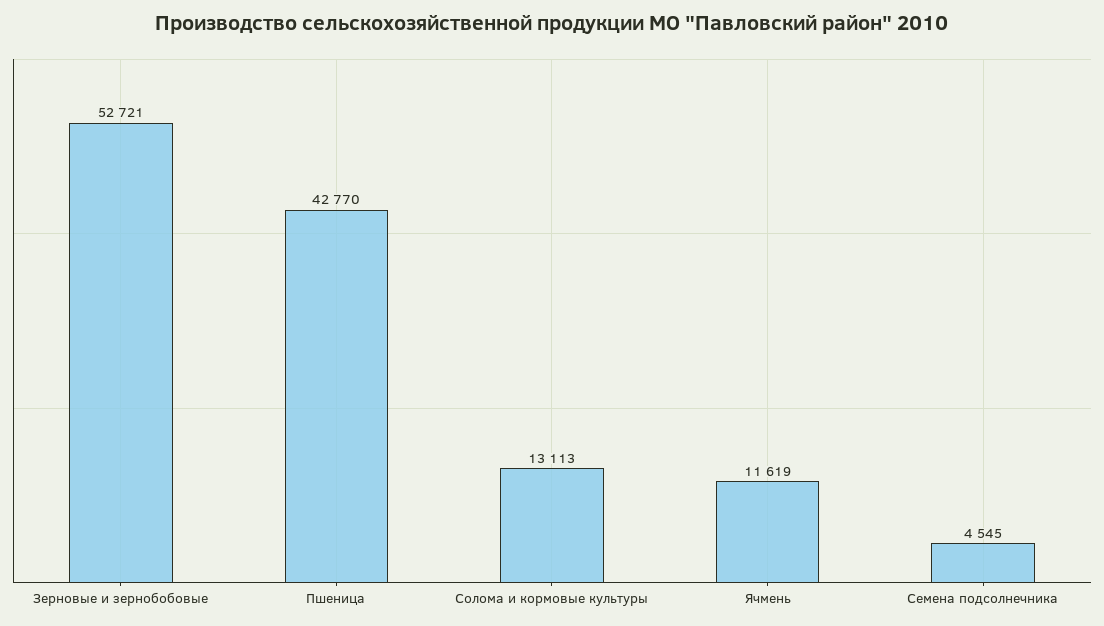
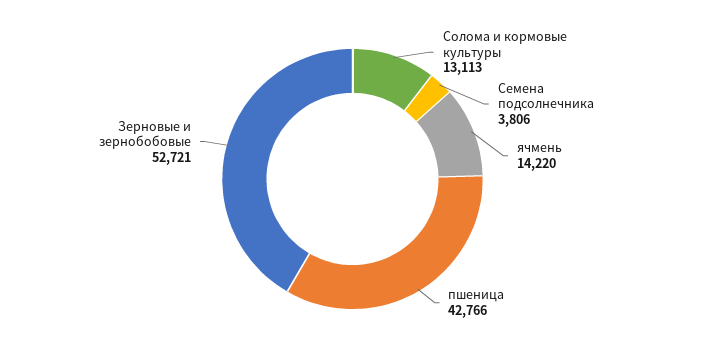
Пшеница: 42770 -> 42766
Ячмень: 11619 -> 14220
Семена подсолнечника: 4545 -> 3806

